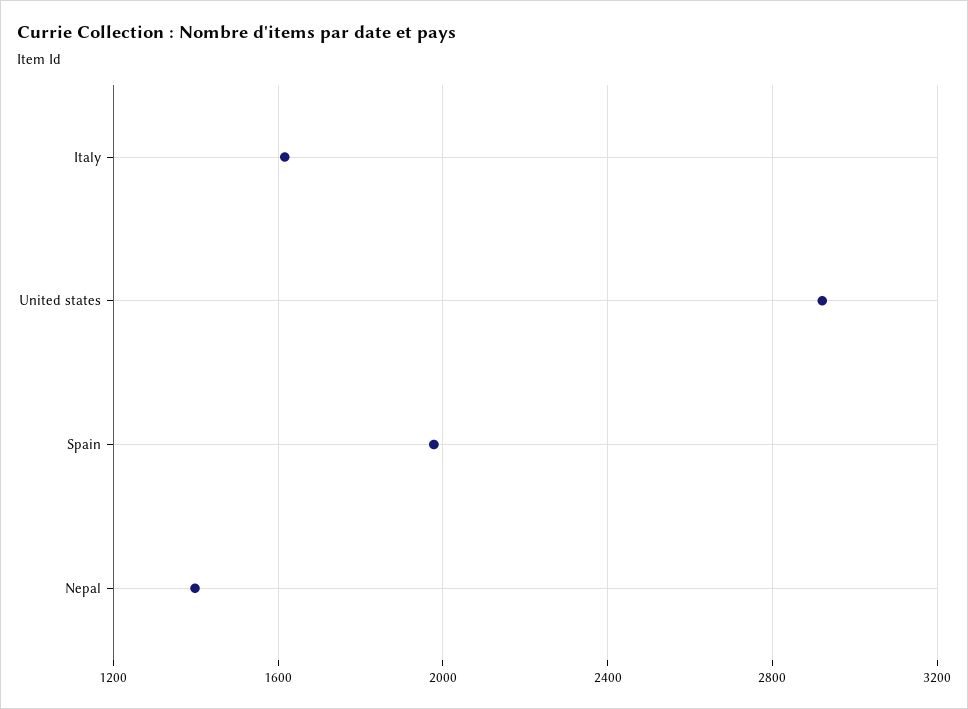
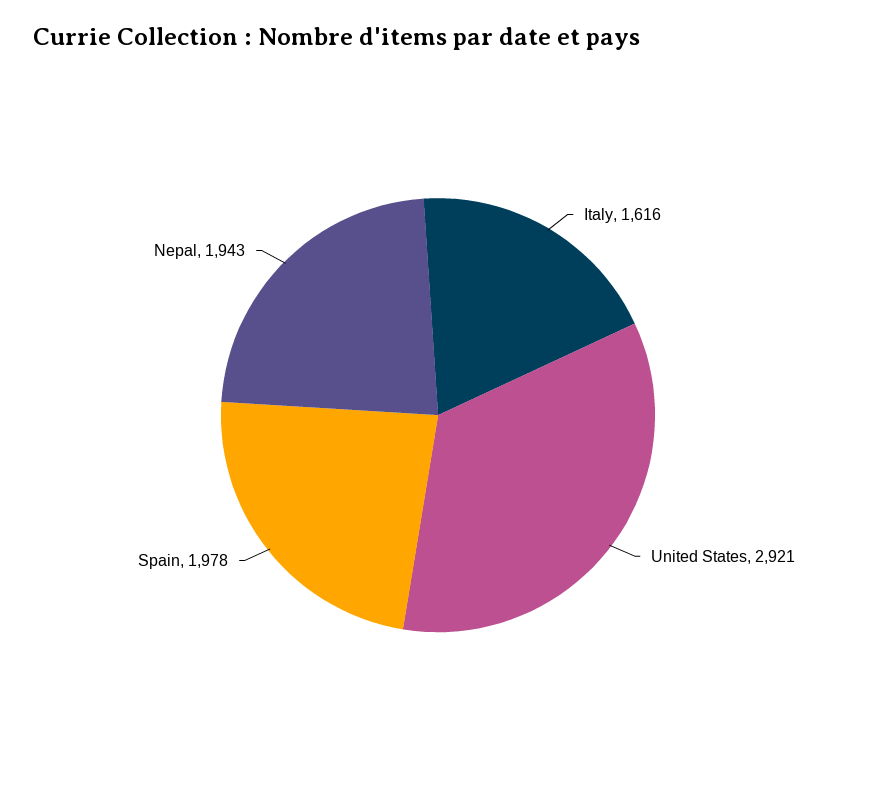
Nepal: 1400 -> 1943

